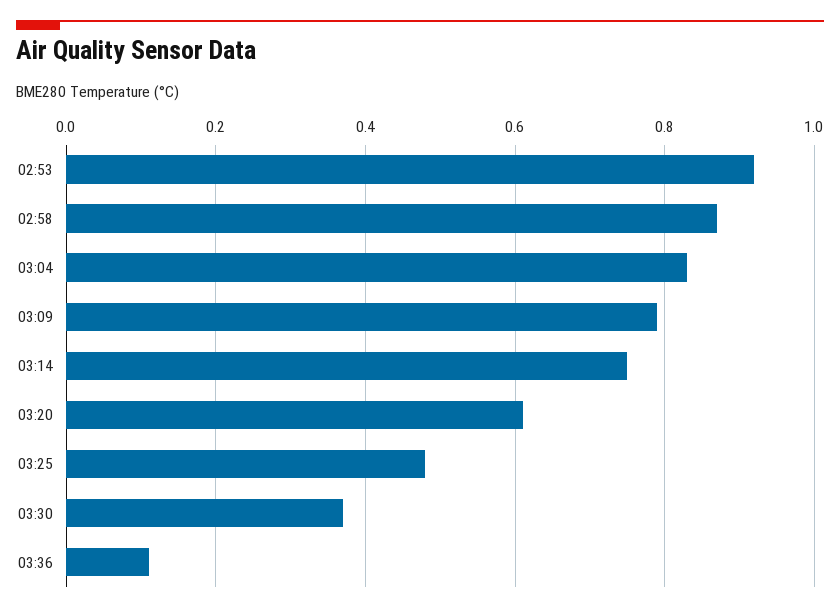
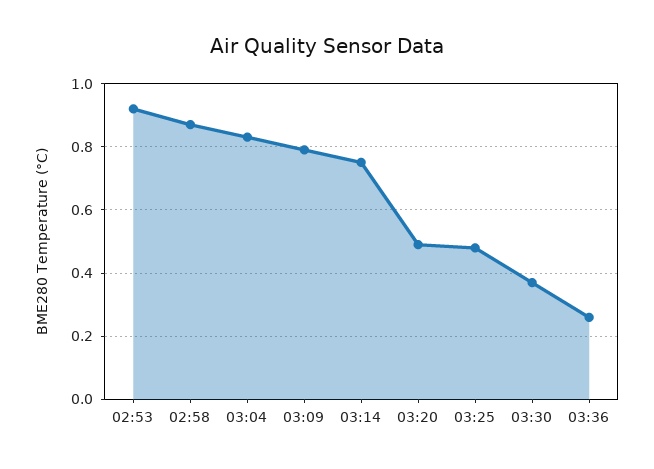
03:20: 0.6 -> 0.5
03:36: 0.1 -> 0.25

